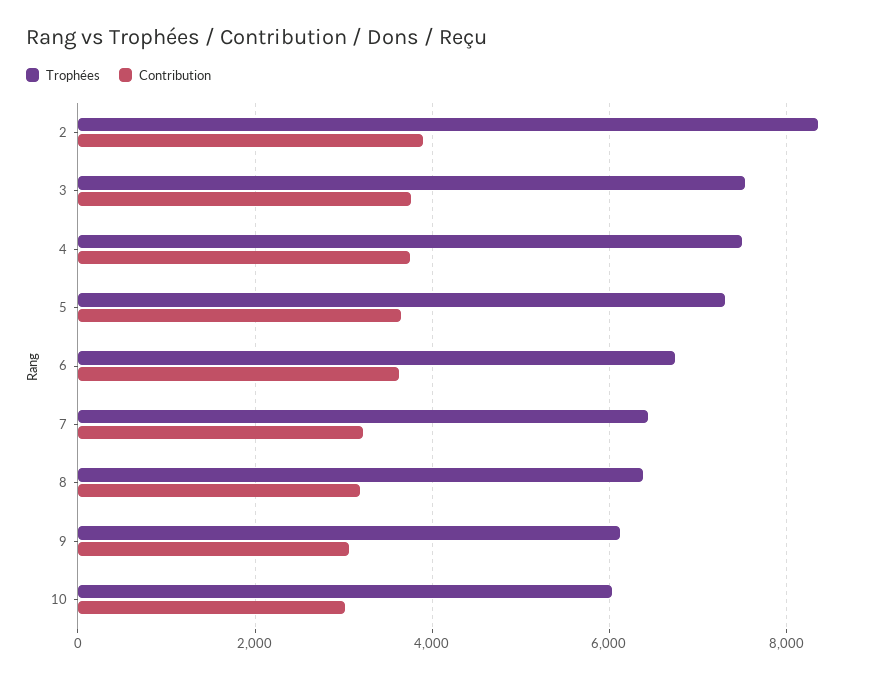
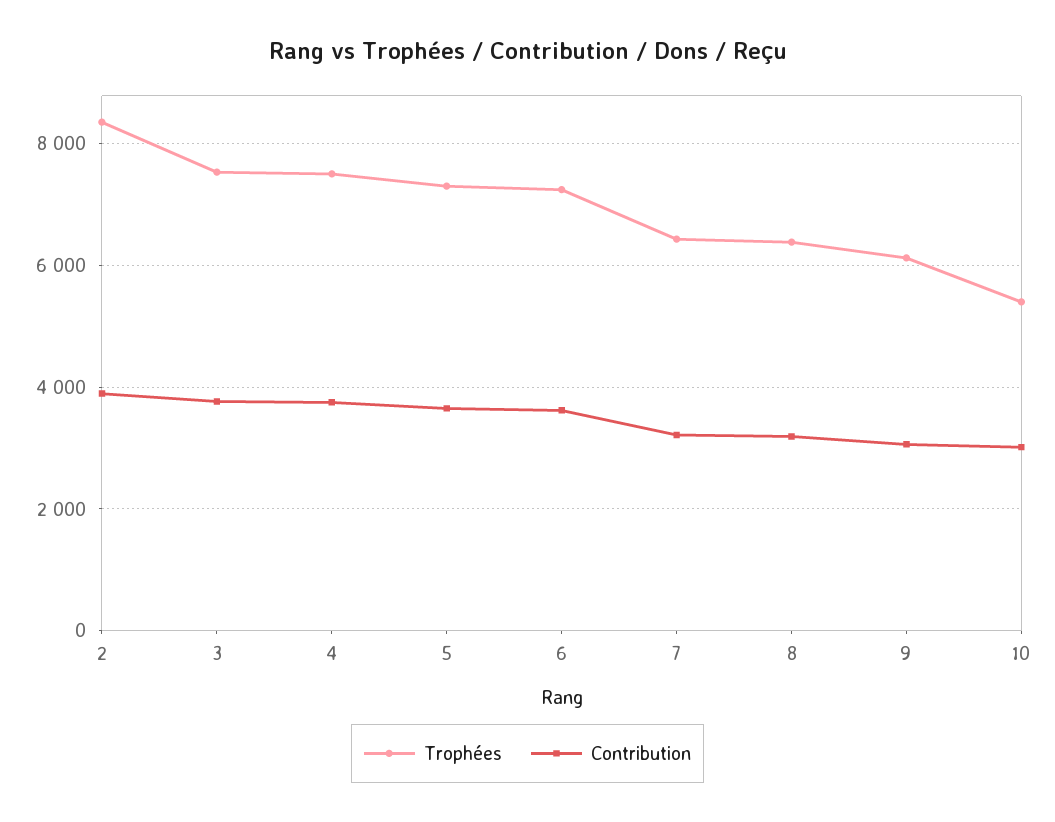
Trophées, 6: 6800 -> 7200
Trophées, 10: 6000 -> 5400

